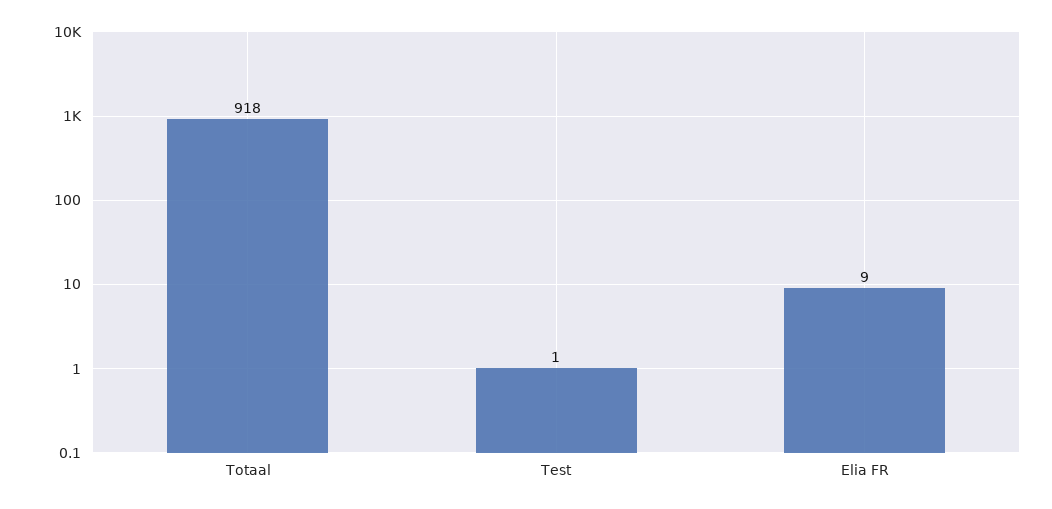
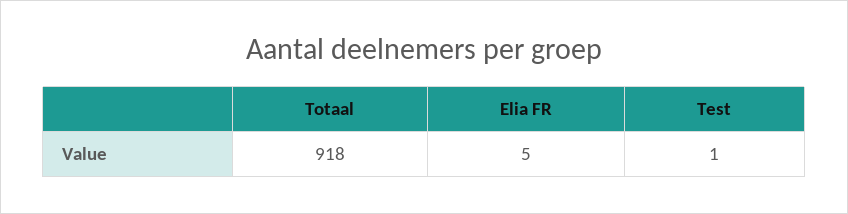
Elia FR: 9 -> 5

